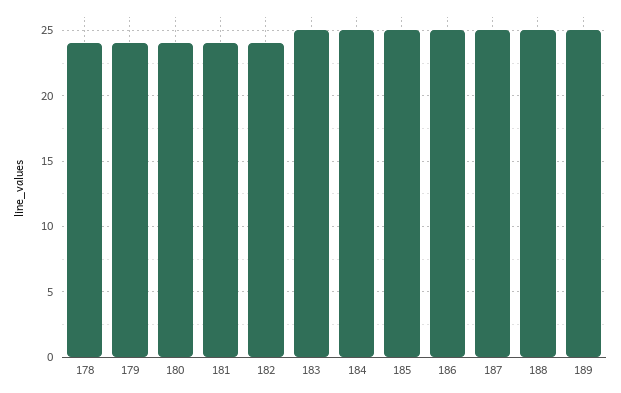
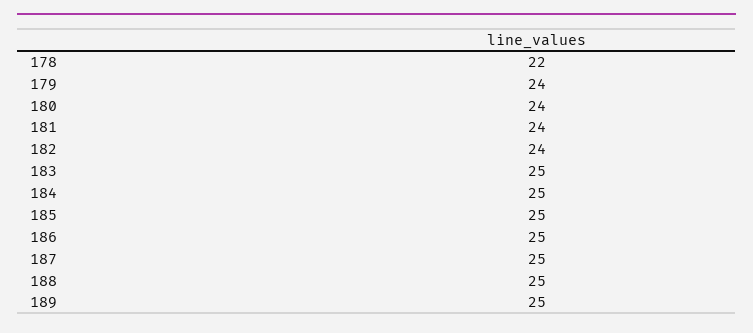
178: 24 -> 22

